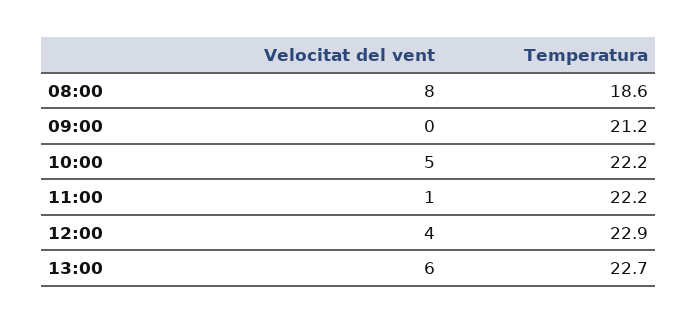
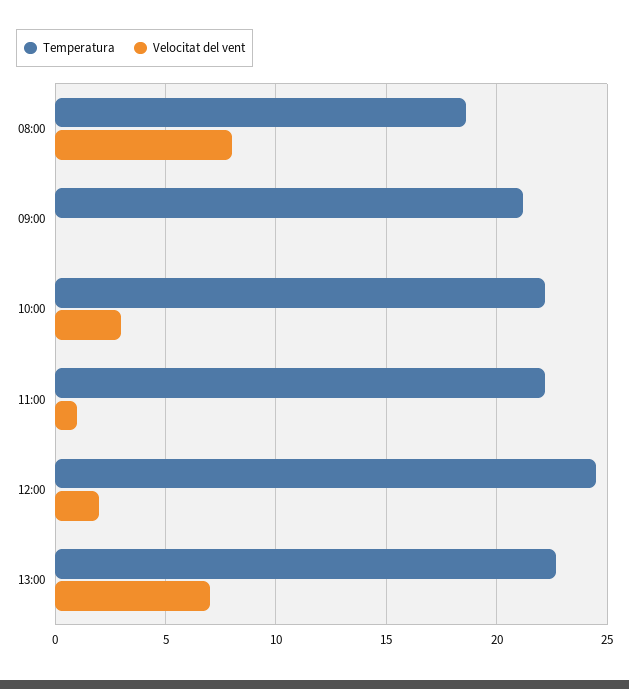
Velocitat del vent, 10:00: 5 -> 3
Velocitat del vent, 12:00: 4 -> 2
Temperatura, 12:00: 22.9 -> 24.5
Velocitat del vent, 13:00: 6 -> 7

